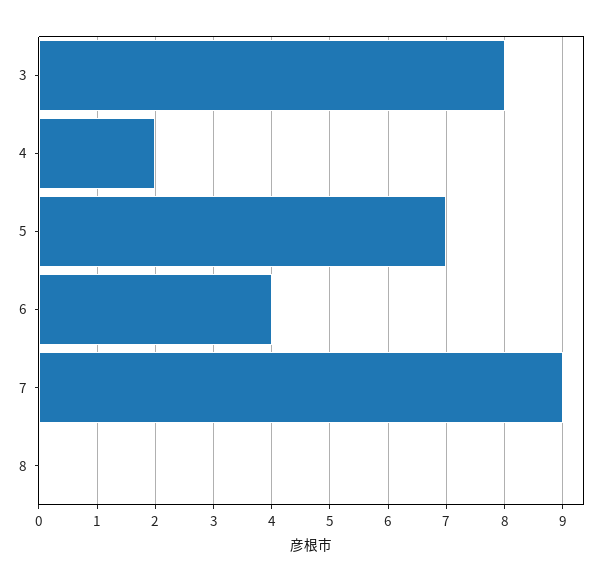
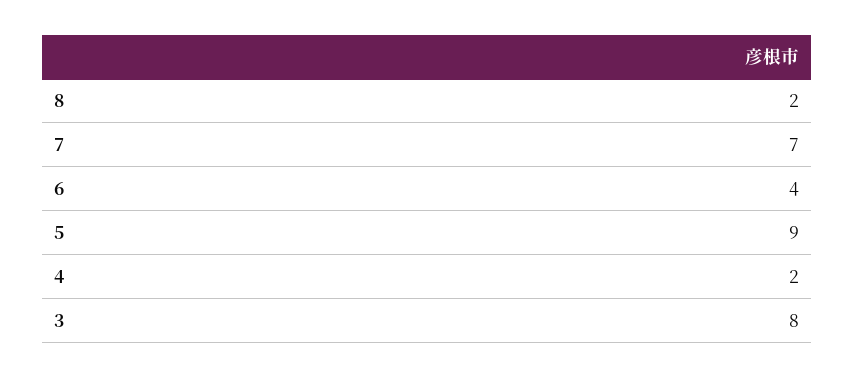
5: 7 -> 9
7: 9 -> 7
8: 0 -> 2

